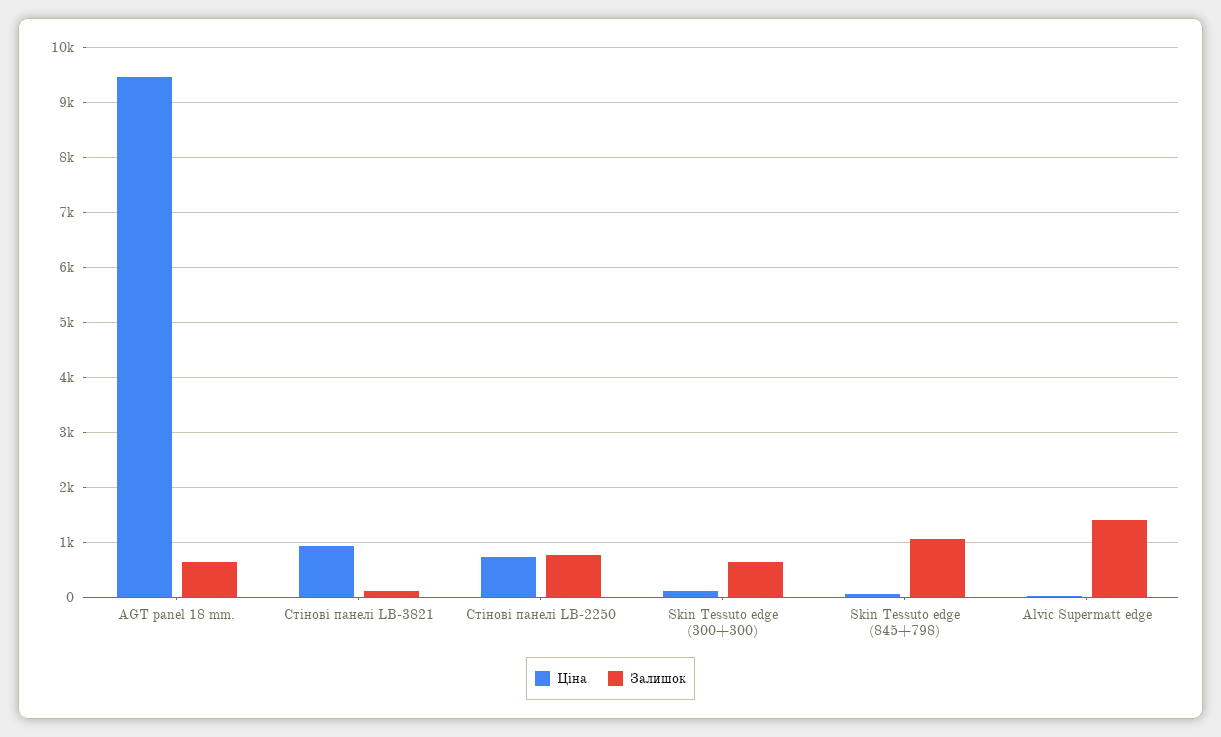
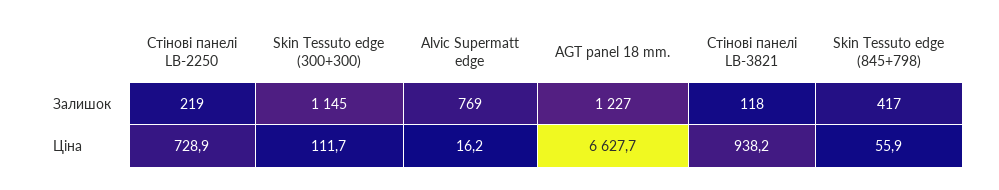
Ціна, AGT panel 18 mm.: 9400 -> 6627.7
Залишок, AGT panel 18 mm.: 600 -> 1227
Залишок, Стінові панелі LB-2250: 800 -> 219
Залишок, Skin Tessuto edge (300+300): 600 -> 1145
Залишок, Skin Tessuto edge (845+798): 1000 -> 417
Залишок, Alvic Supermatt edge: 1400 -> 769

